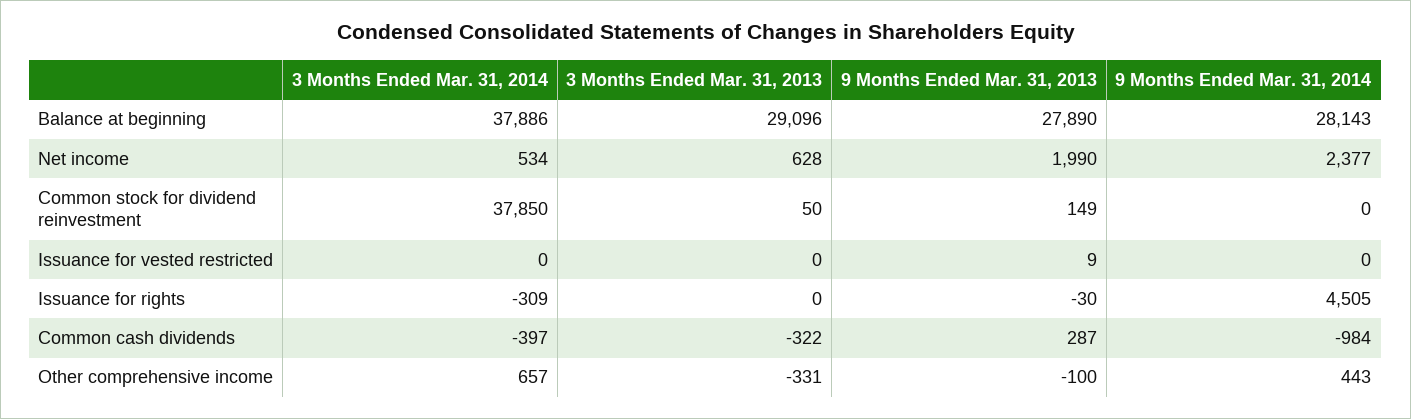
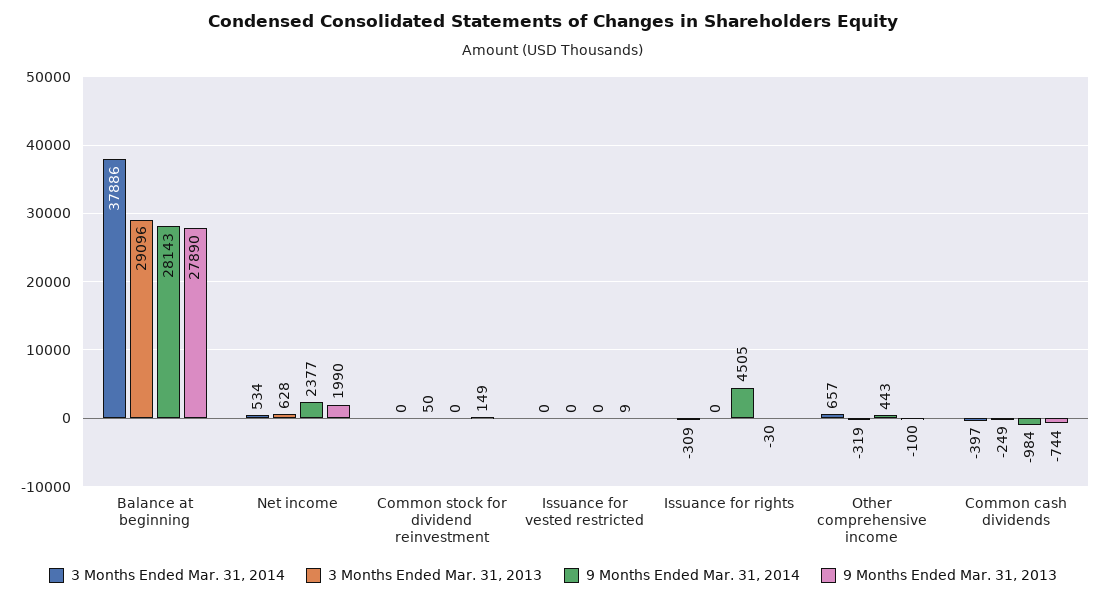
3 Months Ended Mar. 31, 2014, Common stock for dividend reinvestment: 37850 -> 0
3 Months Ended Mar. 31, 2013, Common cash dividends: -322 -> -249
9 Months Ended Mar. 31, 2013, Common cash dividends: 287 -> -744
3 Months Ended Mar. 31, 2013, Other comprehensive income: -331 -> -319

